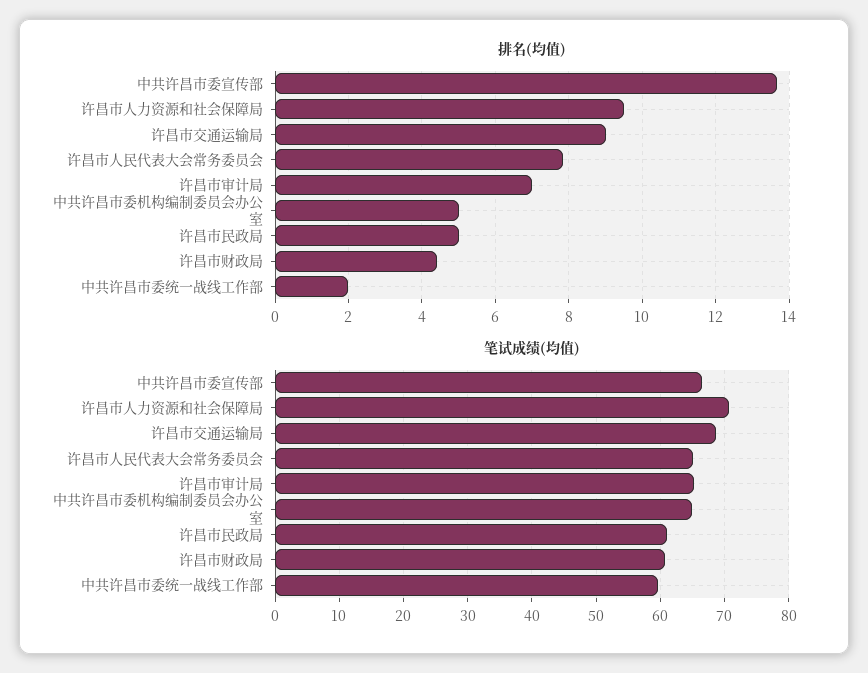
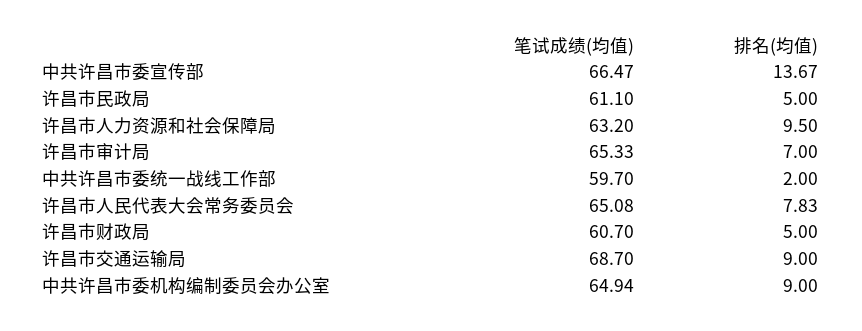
排名(均值), 中共许昌市委机构编制委员会办公室: 5 -> 9
排名(均值), 许昌市财政局: 4.4 -> 5
笔试成绩(均值), 许昌市人力资源和社会保障局: 71 -> 63.2

